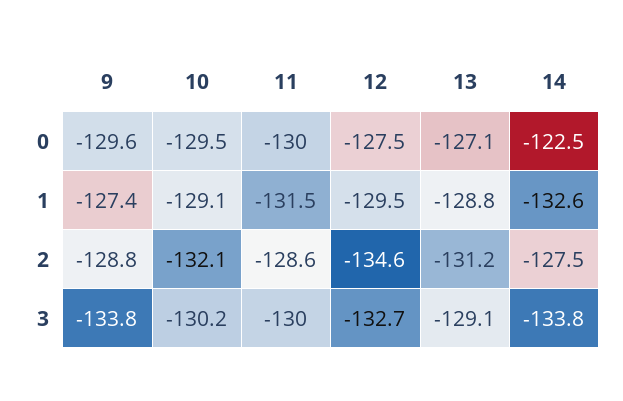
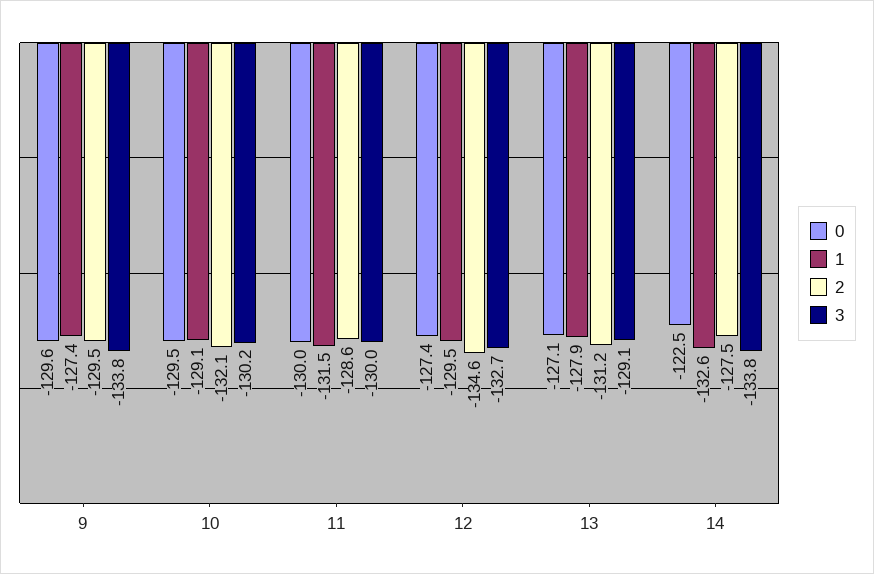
0, 12: -127.5 -> -127.4
1, 13: -128.8 -> -127.9
2, 9: -128.8 -> -129.5

